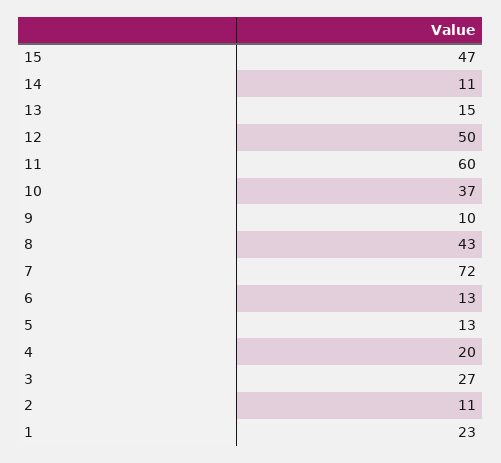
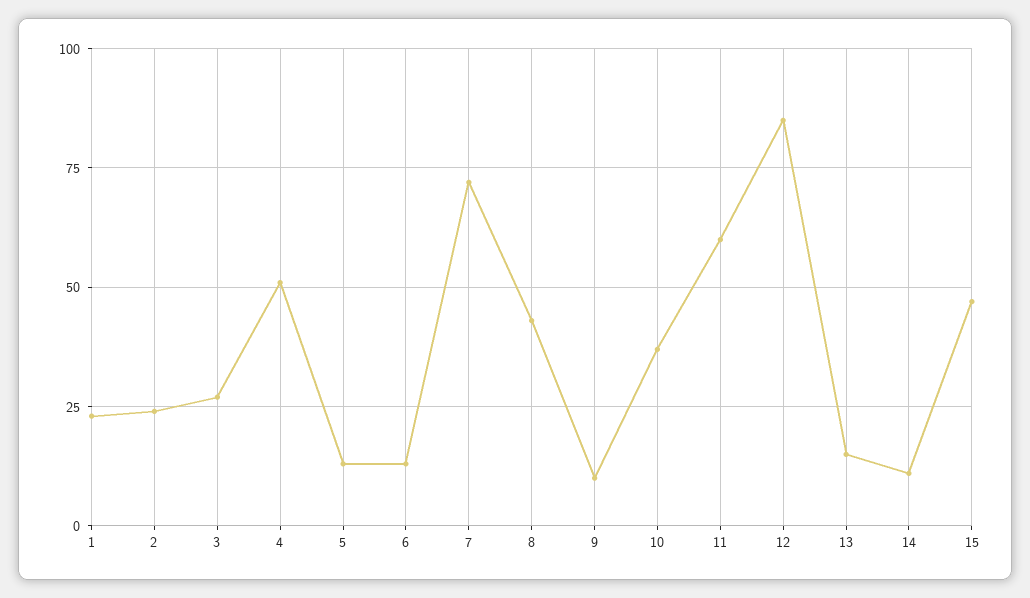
12: 50 -> 85
4: 20 -> 50
2: 11 -> 25

